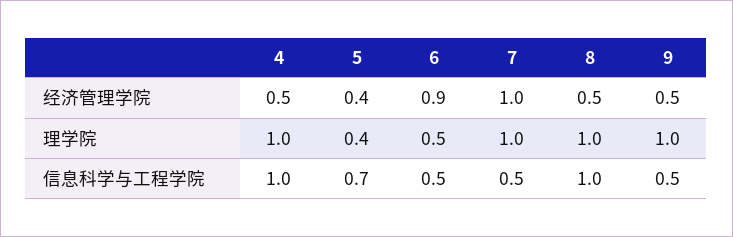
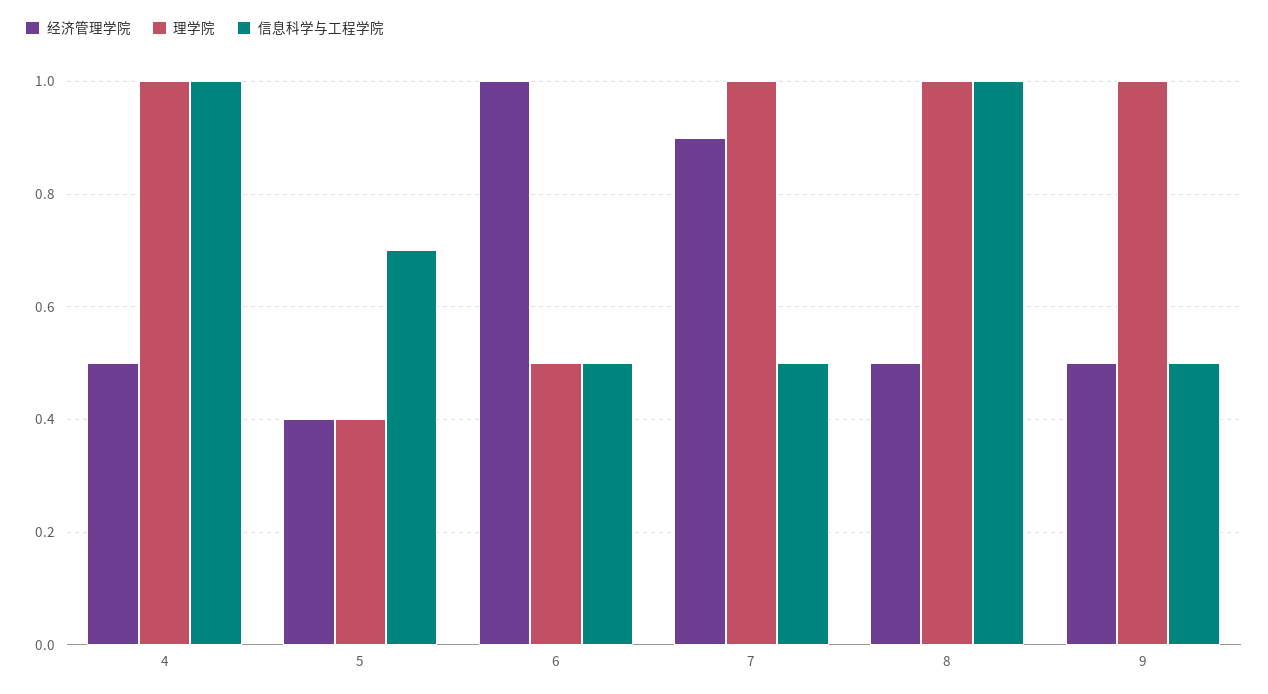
经济管理学院, 6: 0.9 -> 1
经济管理学院, 7: 1 -> 0.9

